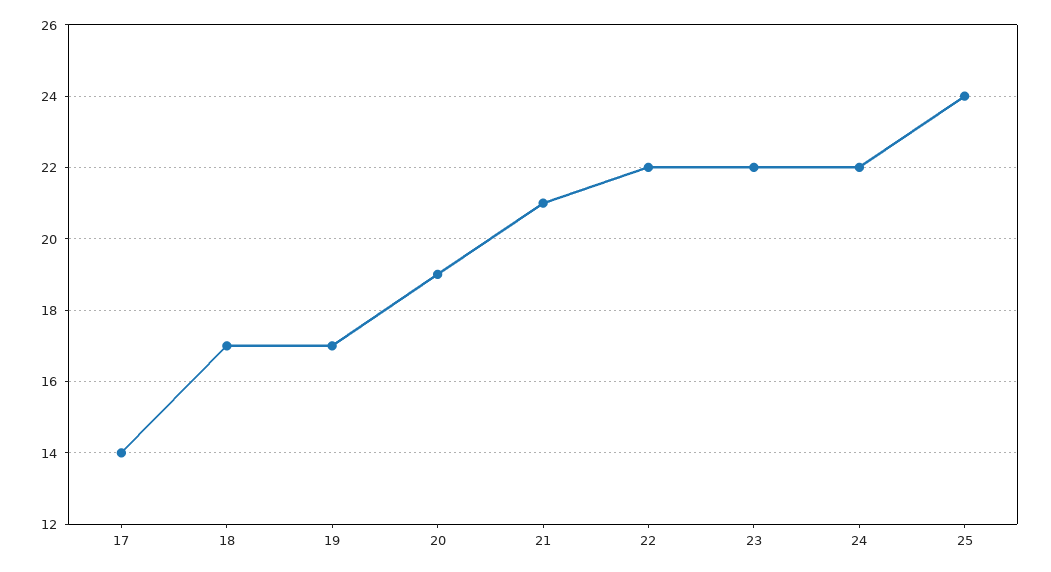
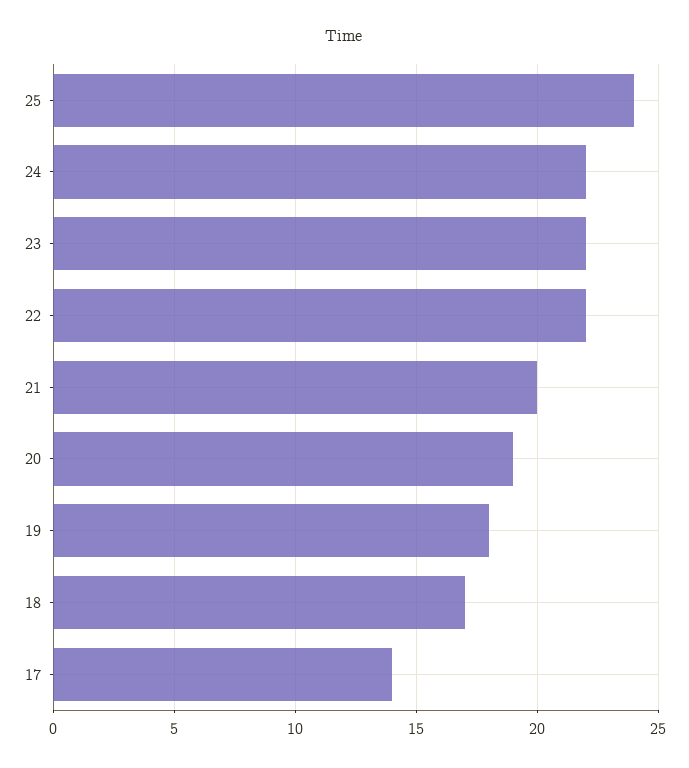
19: 17 -> 18
21: 21 -> 20

